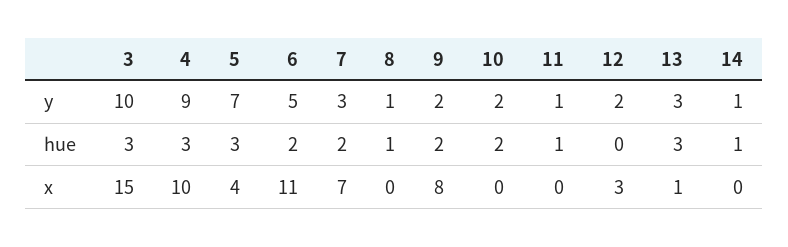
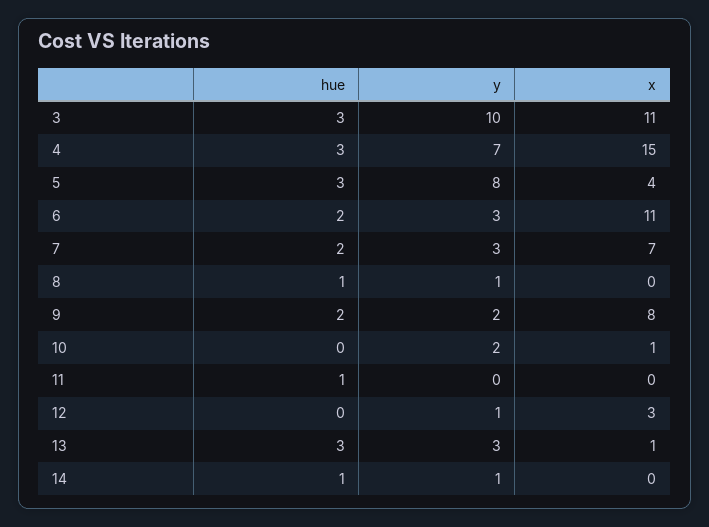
4, y: 9 -> 7
5, y: 7 -> 8
6, y: 5 -> 3
11, y: 1 -> 0
12, y: 2 -> 1
10, hue: 2 -> 0
3, x: 15 -> 11
4, x: 10 -> 15
10, x: 0 -> 1

